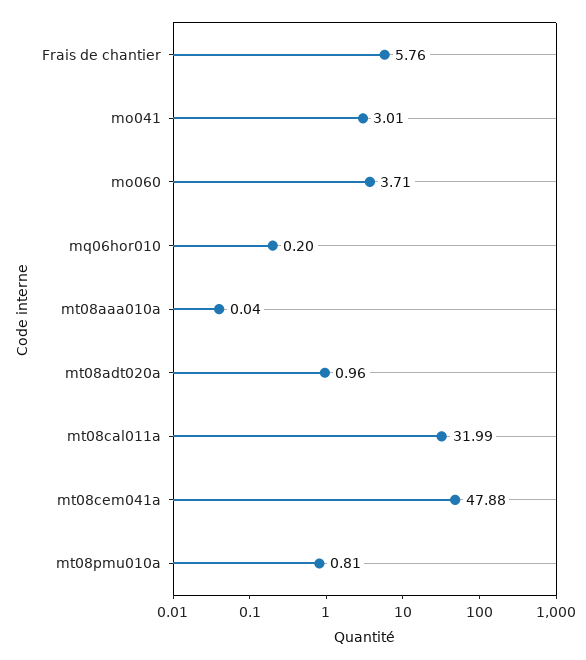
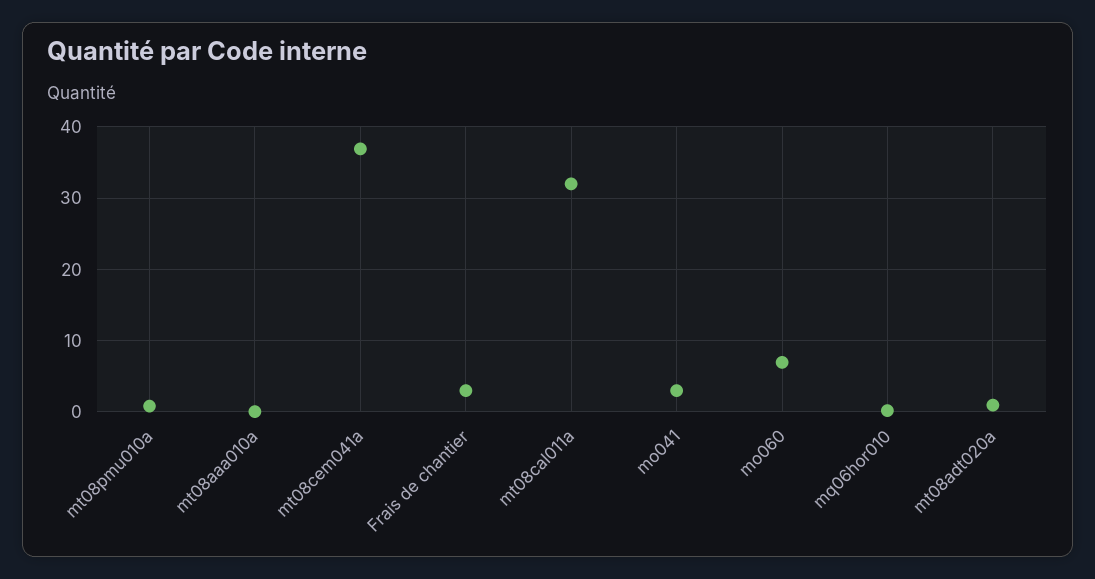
Frais de chantier: 5.76 -> 3
mo060: 3.71 -> 7
mt08cem041a: 47.88 -> 37

